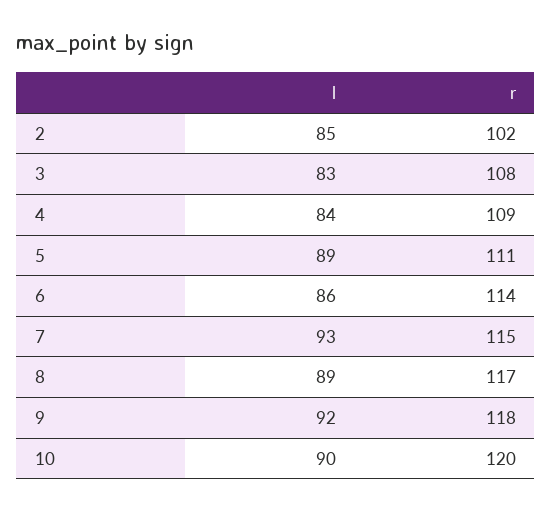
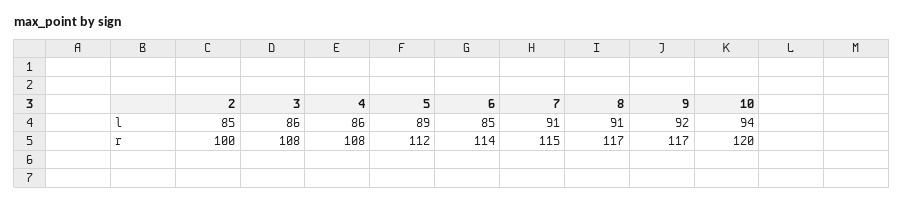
r, 2: 102 -> 100
l, 3: 83 -> 86
l, 4: 84 -> 86
r, 4: 109 -> 108
r, 5: 111 -> 112
l, 6: 86 -> 85
l, 7: 93 -> 91
l, 8: 89 -> 91
r, 9: 118 -> 117
l, 10: 90 -> 94

